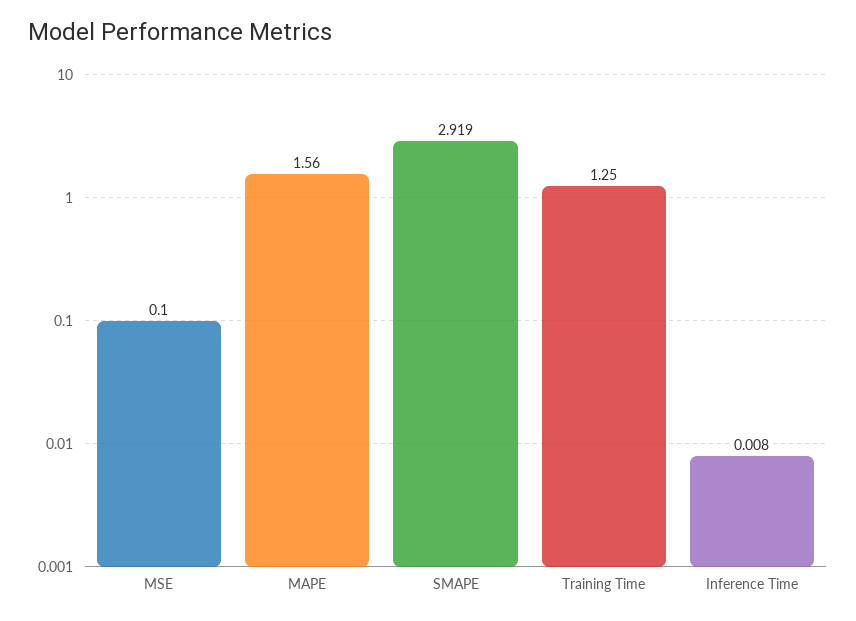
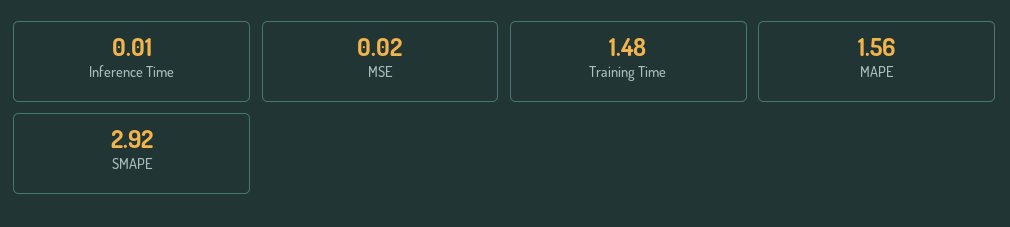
MSE: 0.1 -> 0.02
Training Time: 1.25 -> 1.48

